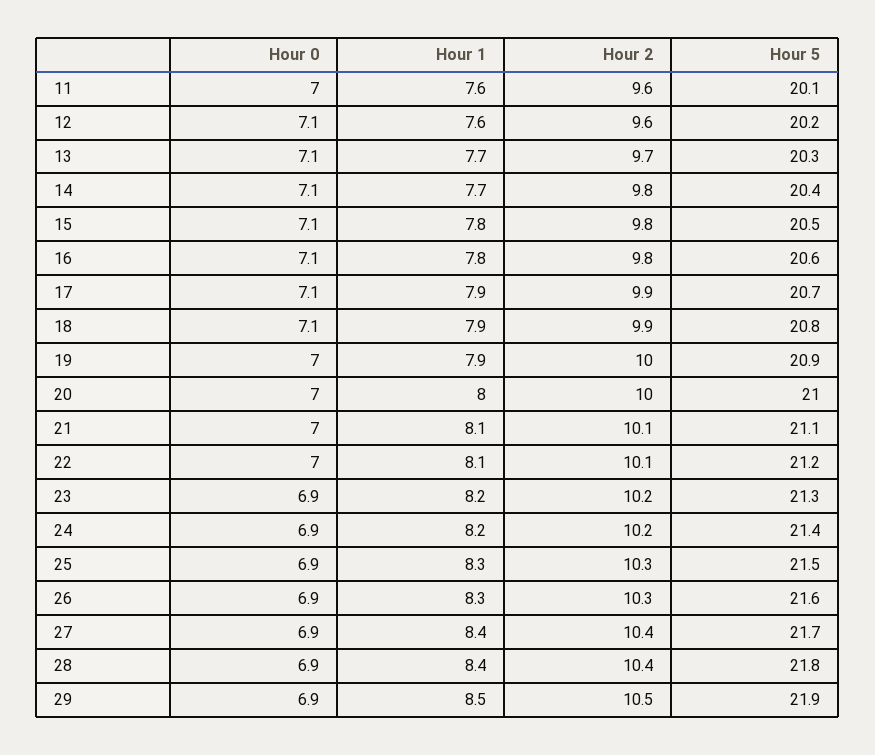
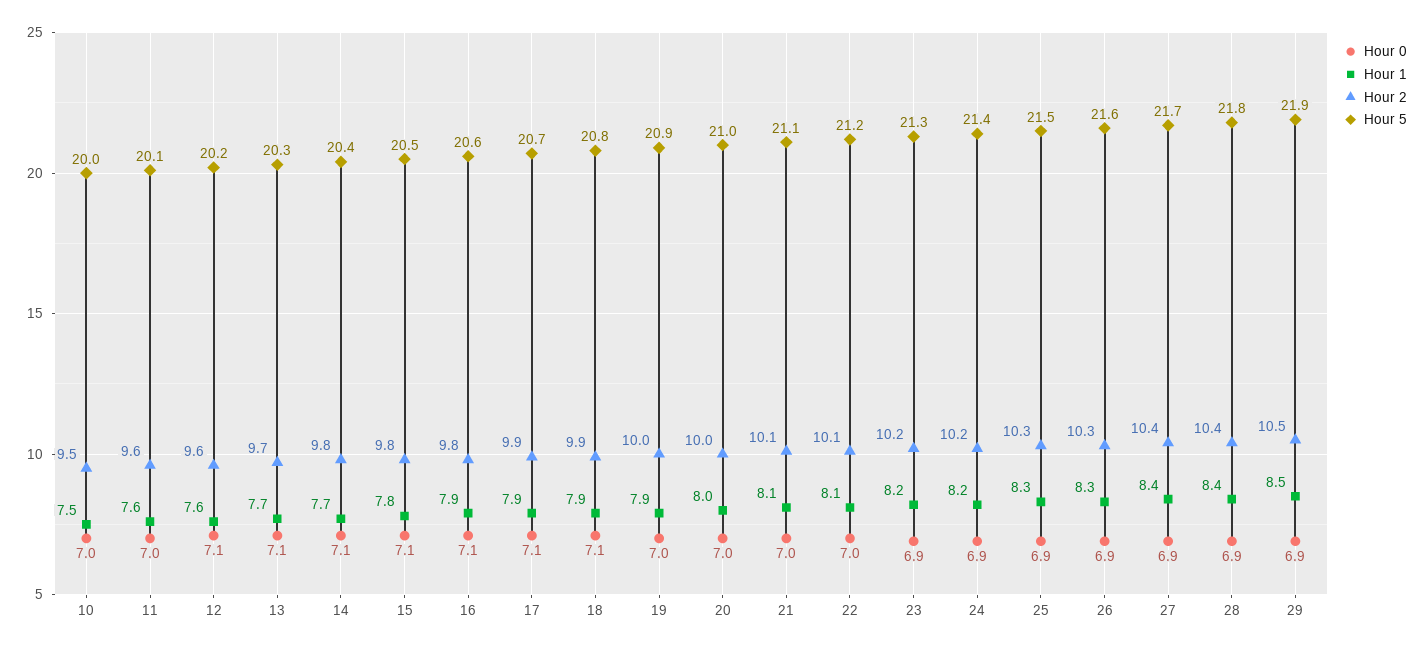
Hour 1, 16: 7.8 -> 7.9
Hour 0, 10: none -> 7
Hour 1, 10: none -> 7.5
Hour 2, 10: none -> 9.5
Hour 5, 10: none -> 20

